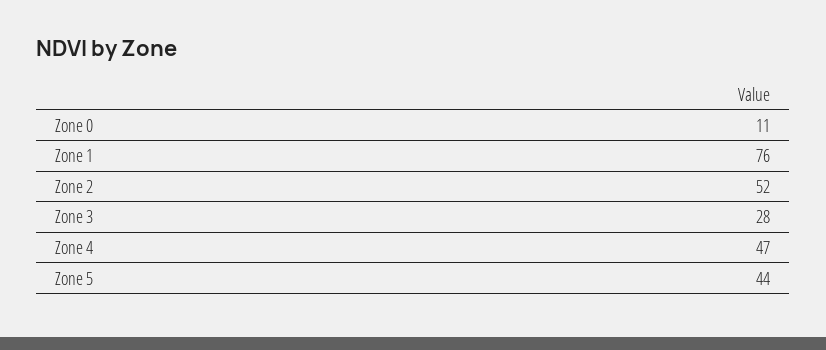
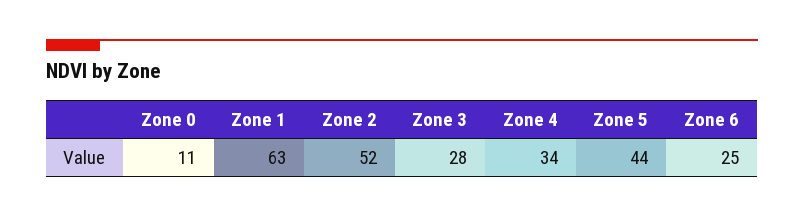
Zone 1: 76 -> 63
Zone 4: 47 -> 34
Zone 6: none -> 25

